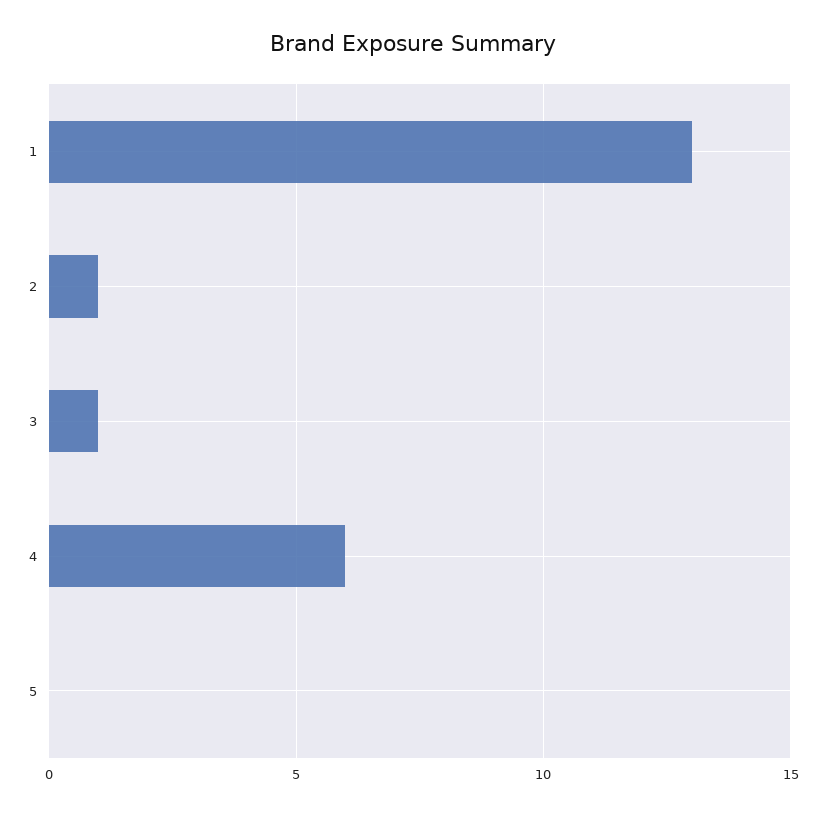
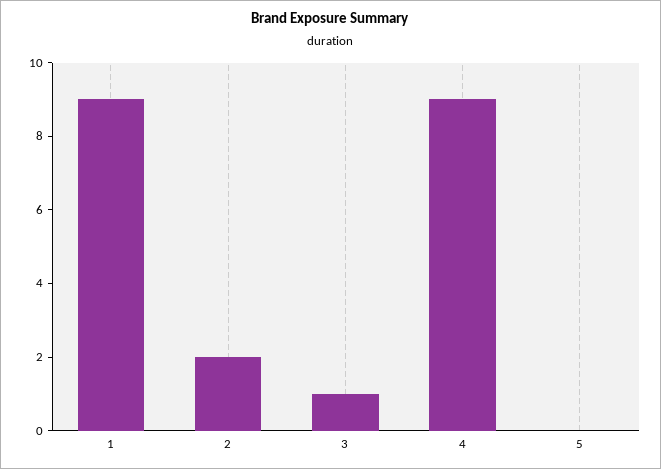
1: 13 -> 9
2: 1 -> 2
4: 6 -> 9

